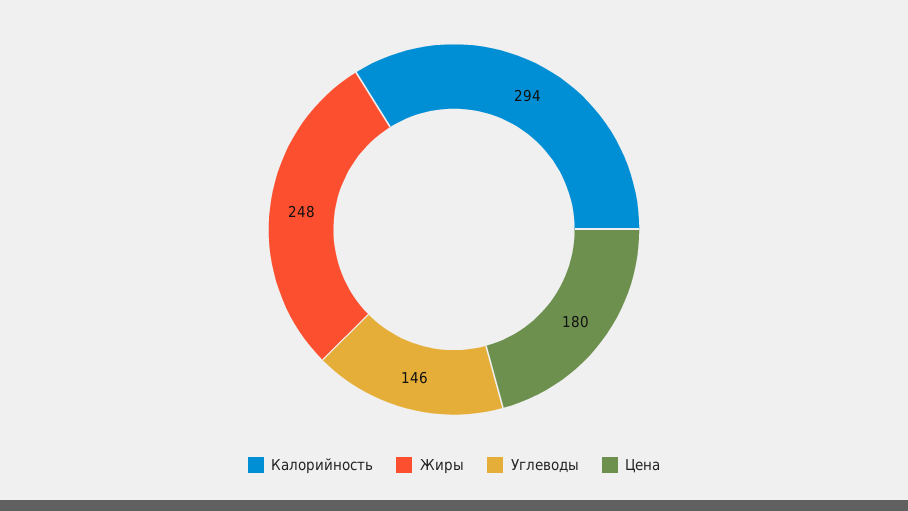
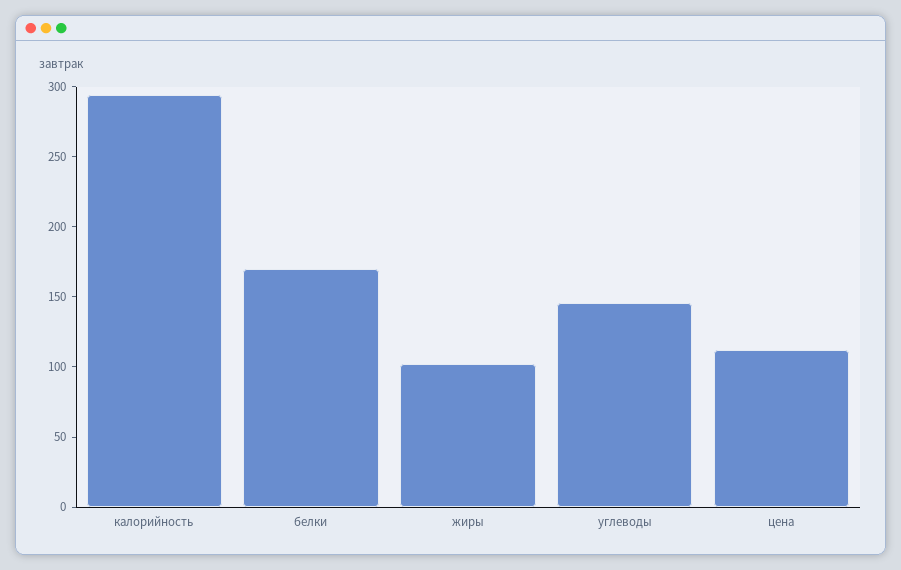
Жиры: 248 -> 100
Цена: 180 -> 110
белки: none -> 170

